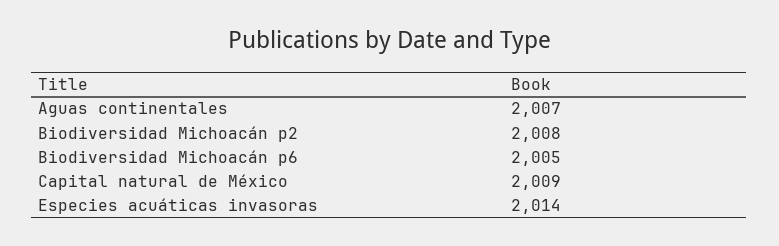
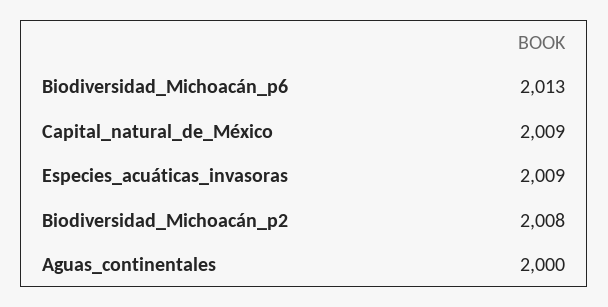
Aguas continentales: 2007 -> 2000
Biodiversidad Michoacán p6: 2005 -> 2013
Especies acuáticas invasoras: 2014 -> 2009

